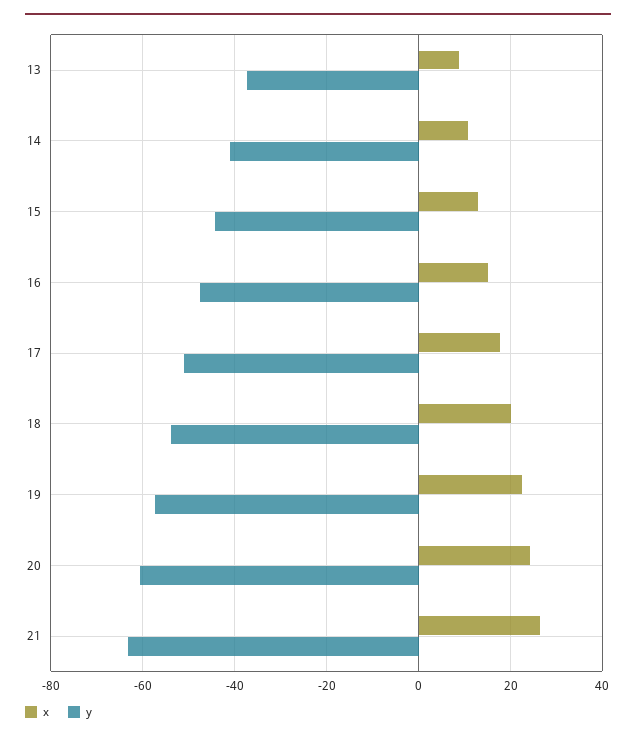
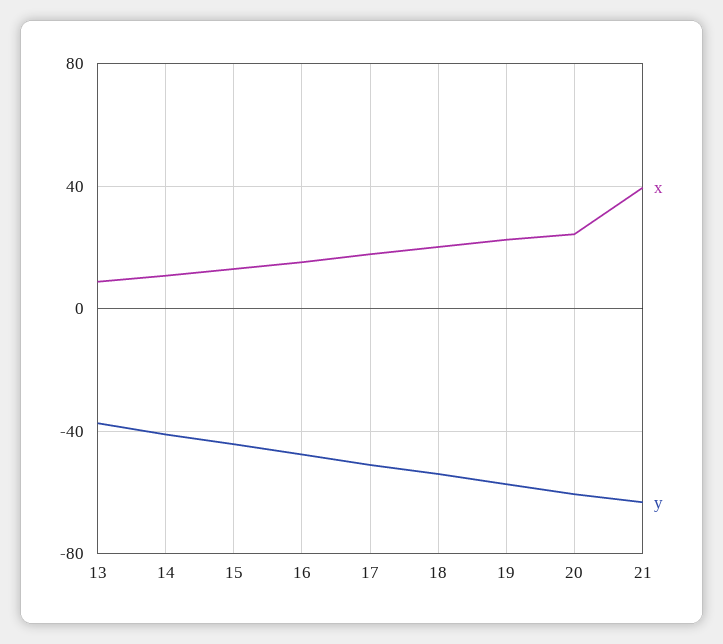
x, 21: 26 -> 40

